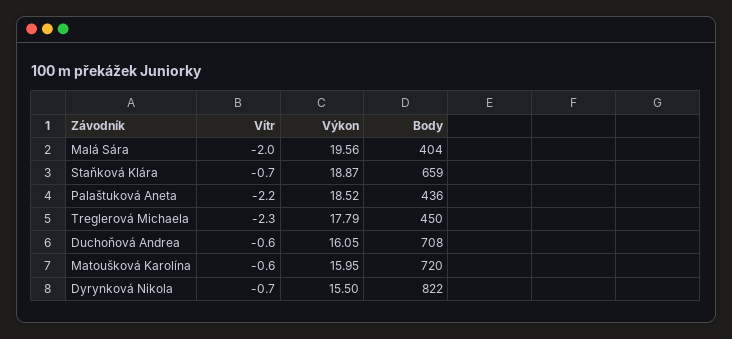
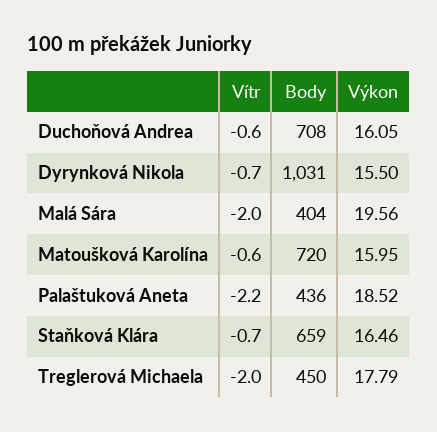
Výkon, Staňková Klára: 18.87 -> 16.46
Vítr, Treglerová Michaela: -2.3 -> -2
Body, Dyrynková Nikola: 822 -> 1031

